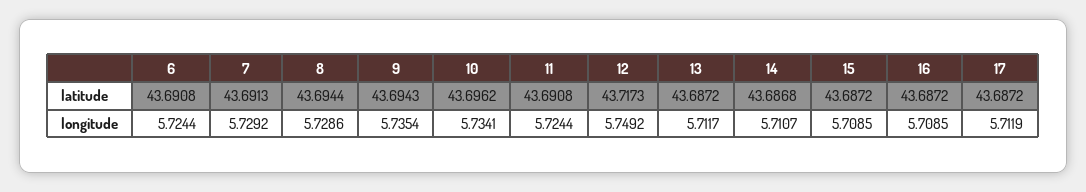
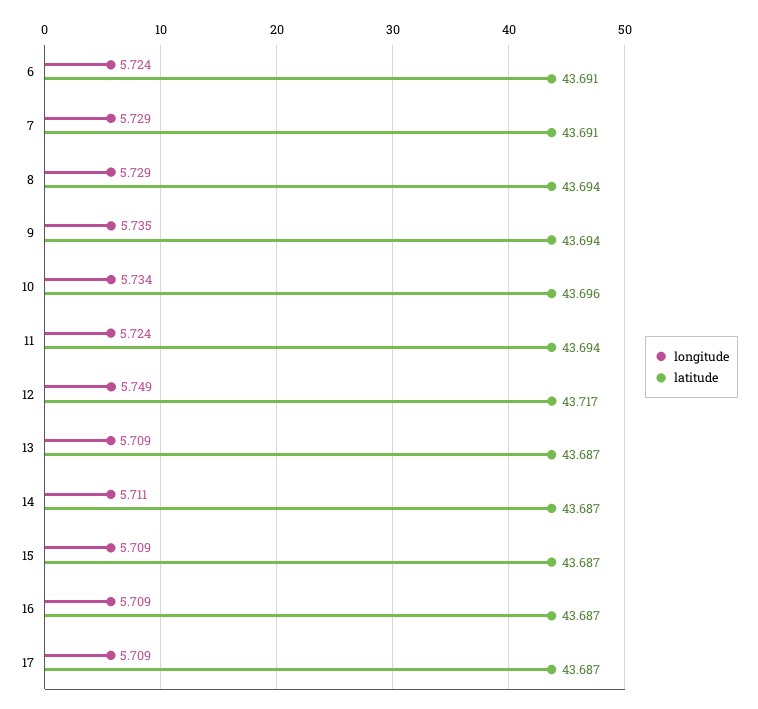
latitude, 11: 43.6908 -> 43.694
longitude, 13: 5.7117 -> 5.709
longitude, 17: 5.7119 -> 5.709

